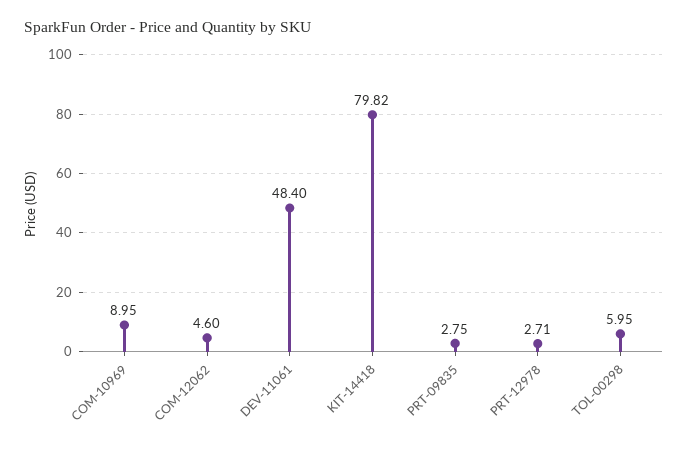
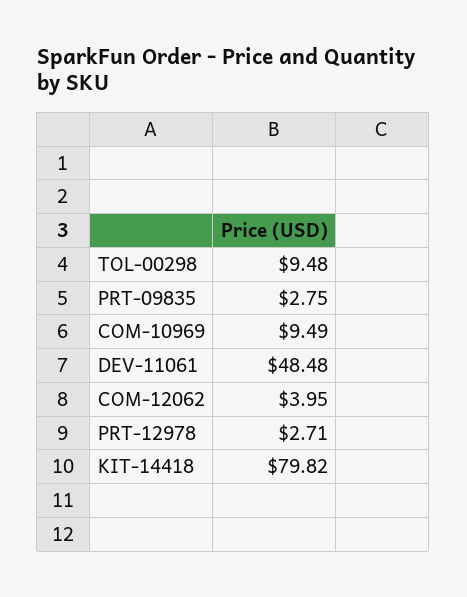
COM-10969: 8.95 -> 9.49
COM-12062: 4.6 -> 3.95
DEV-11061: 48.4 -> 48.48
TOL-00298: 5.95 -> 9.48

